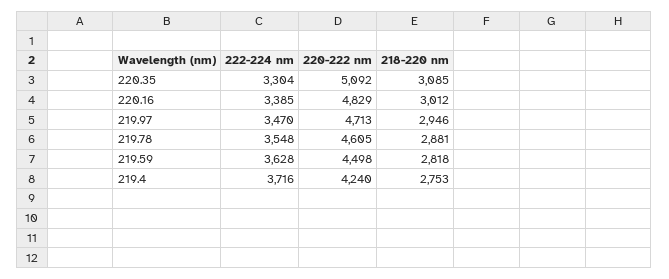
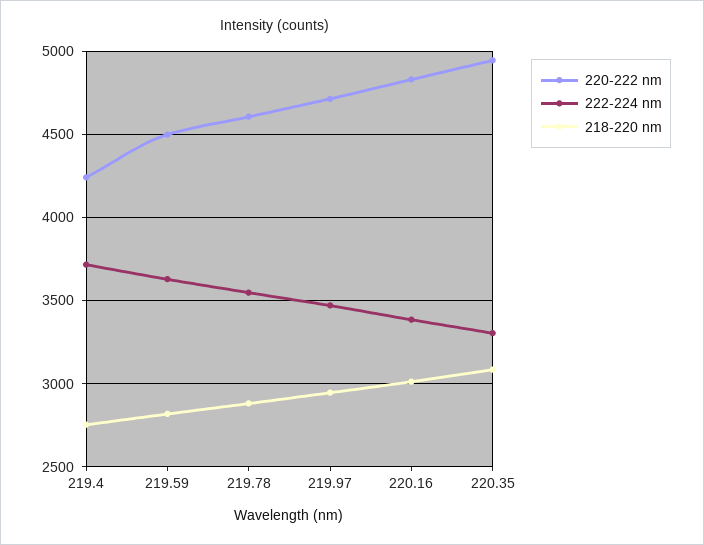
220-222 nm, 220.35: 5092 -> 4950

